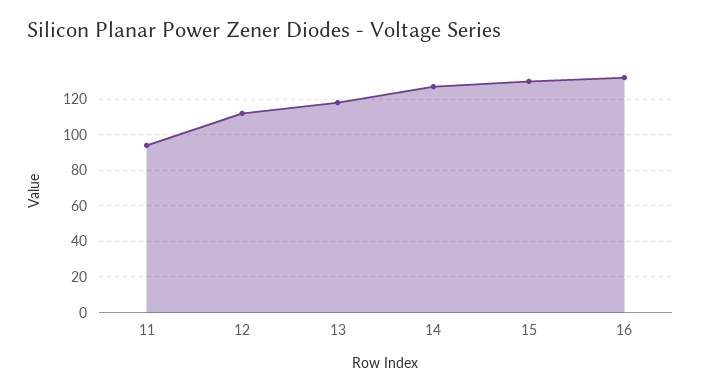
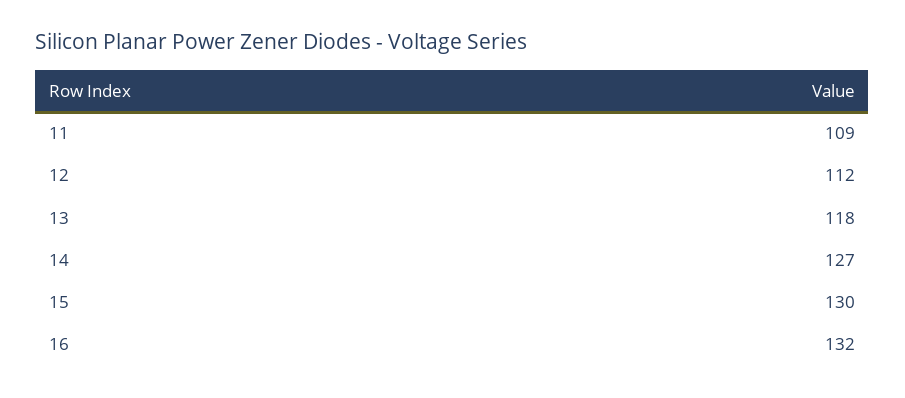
11: 95 -> 109

